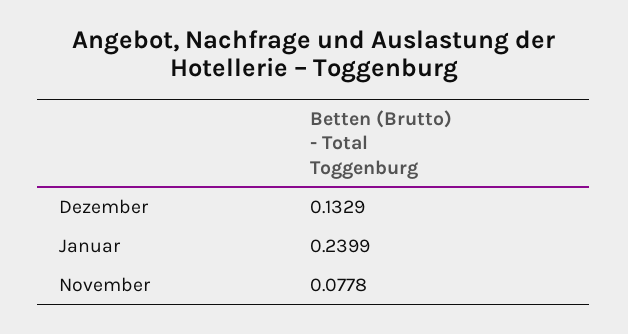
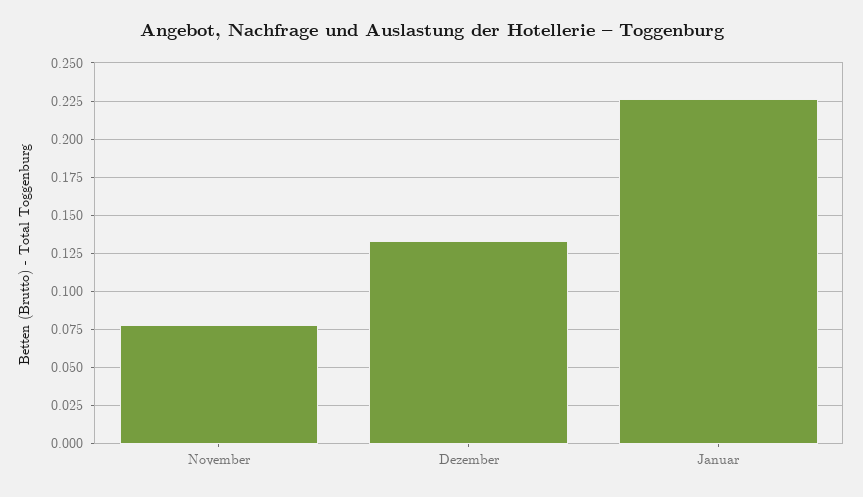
Januar: 0.2399 -> 0.225

